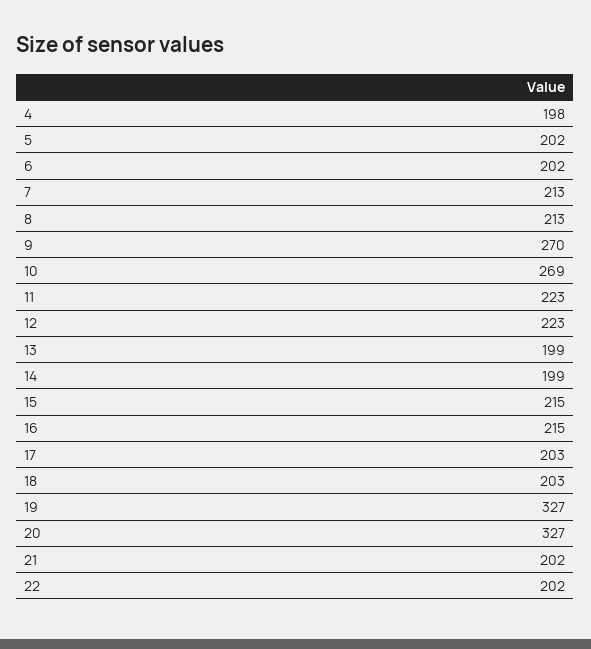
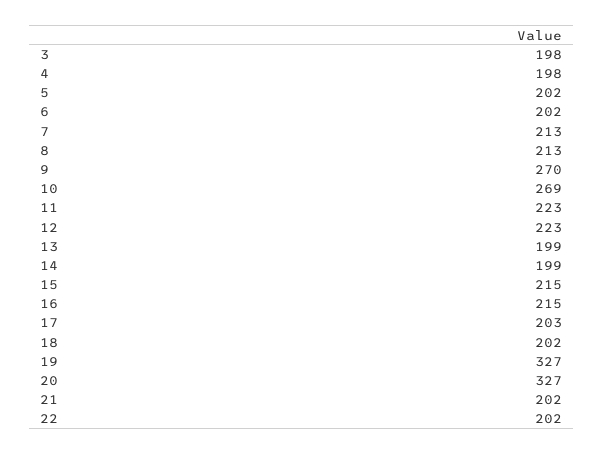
18: 203 -> 202
3: none -> 198

